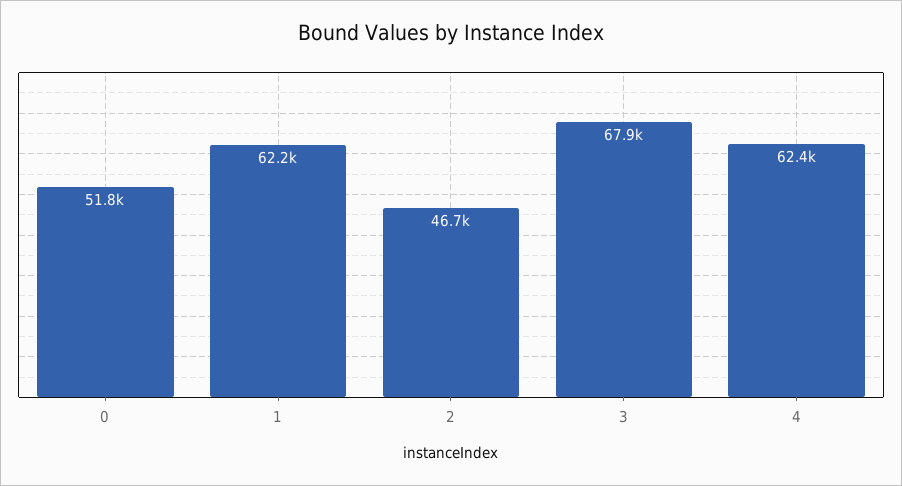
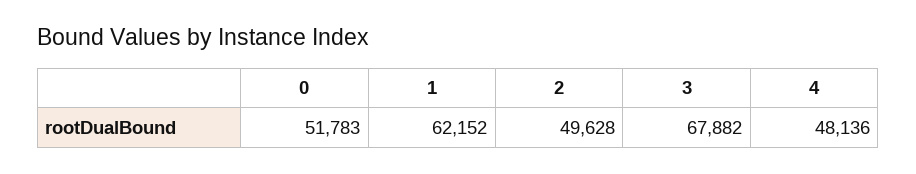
2: 46700 -> 49628
4: 62400 -> 48136

